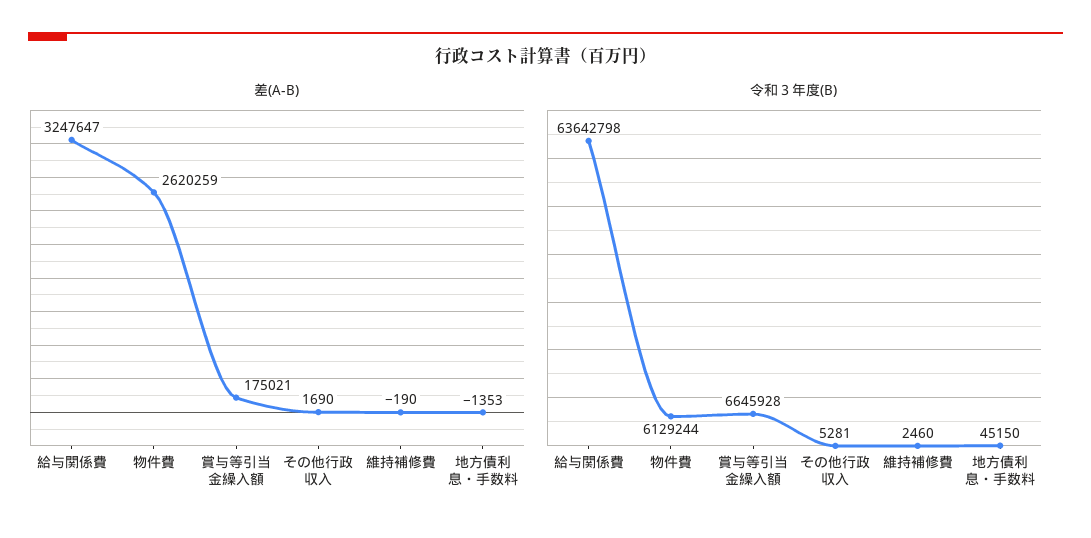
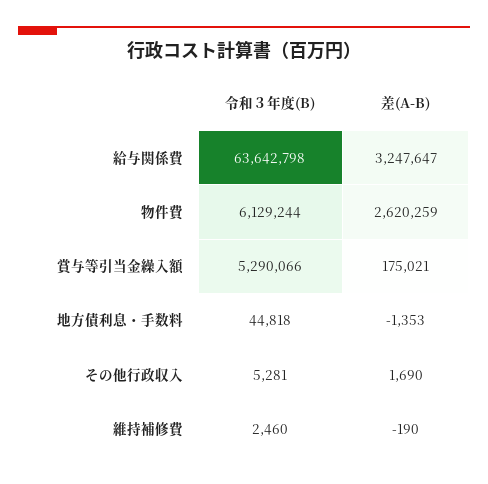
令和３年度(B), 賞与等引当金繰入額: 6645928 -> 5290066
令和３年度(B), 地方債利息・手数料: 45150 -> 44818

